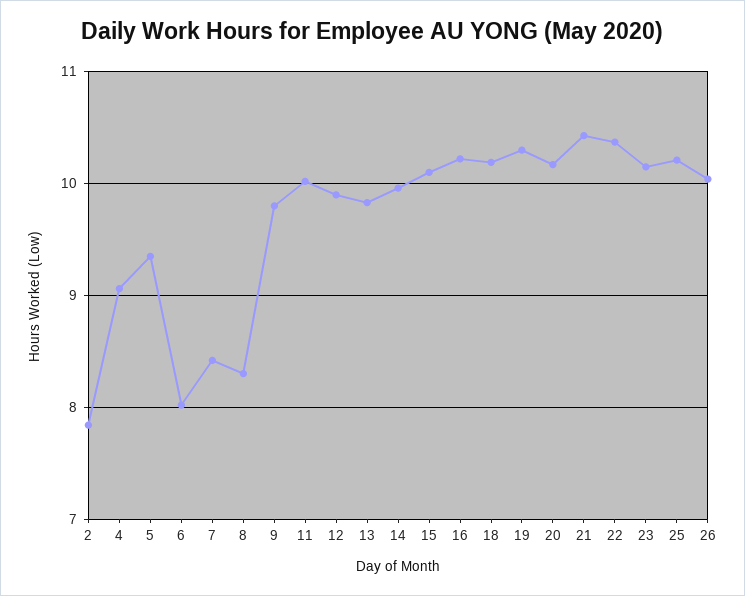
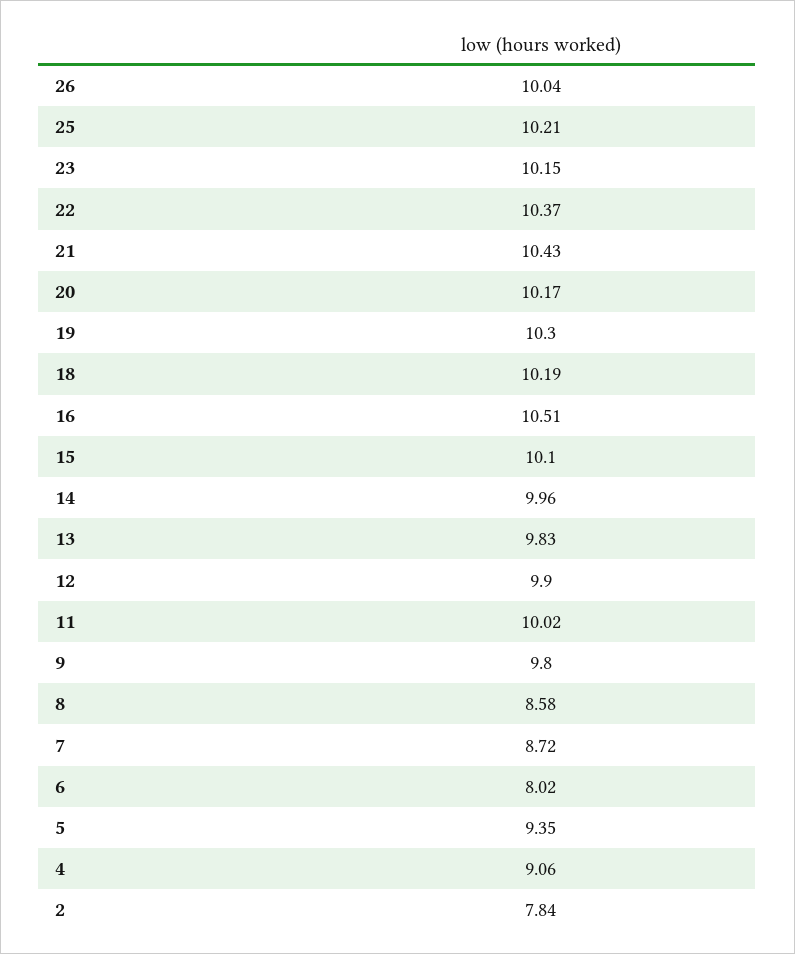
7: 8.4 -> 8.72
8: 8.3 -> 8.58
16: 10.2 -> 10.51

